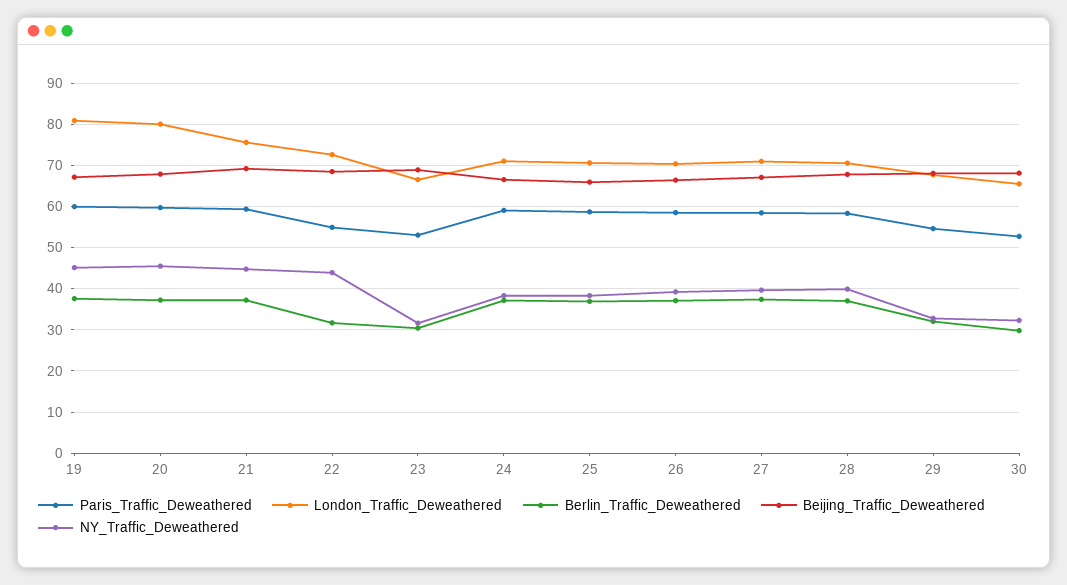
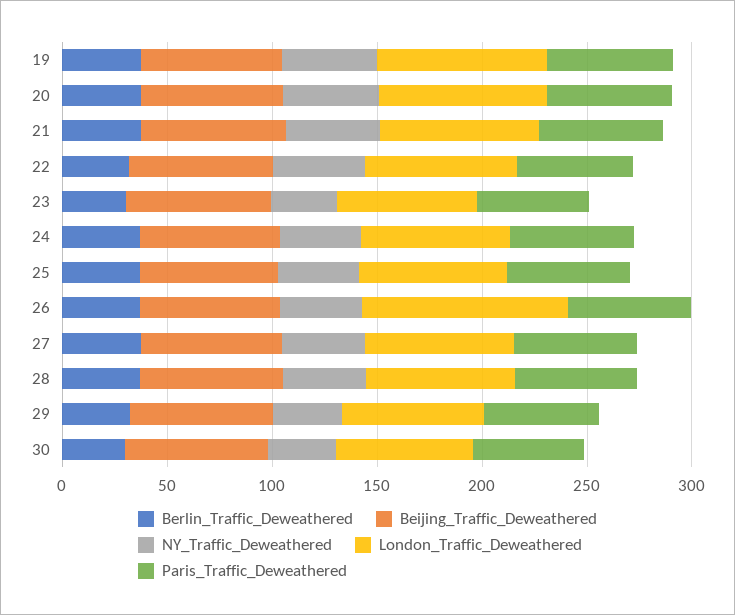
London_Traffic_Deweathered, 26: 70 -> 100

